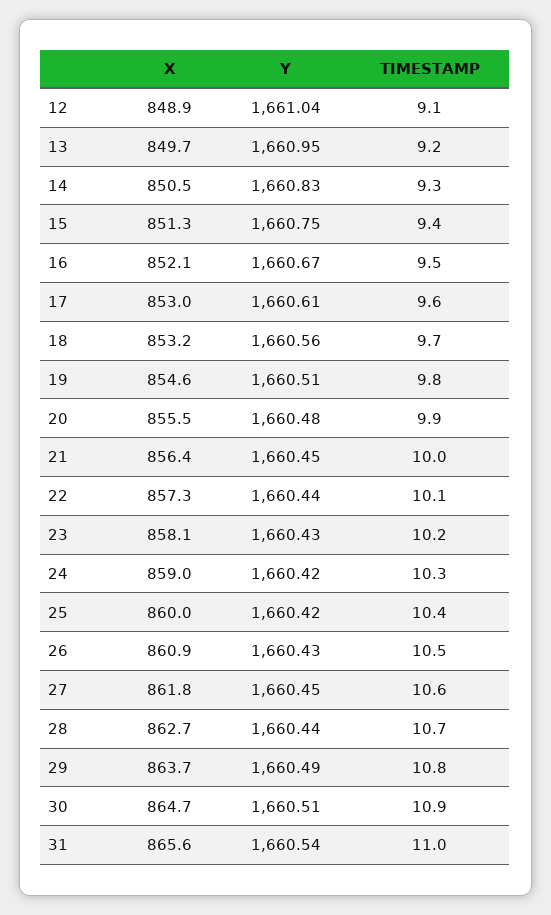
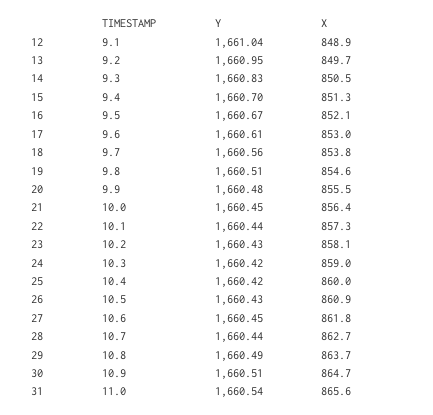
Y, 15: 1660.75 -> 1660.7
X, 18: 853.2 -> 853.8

